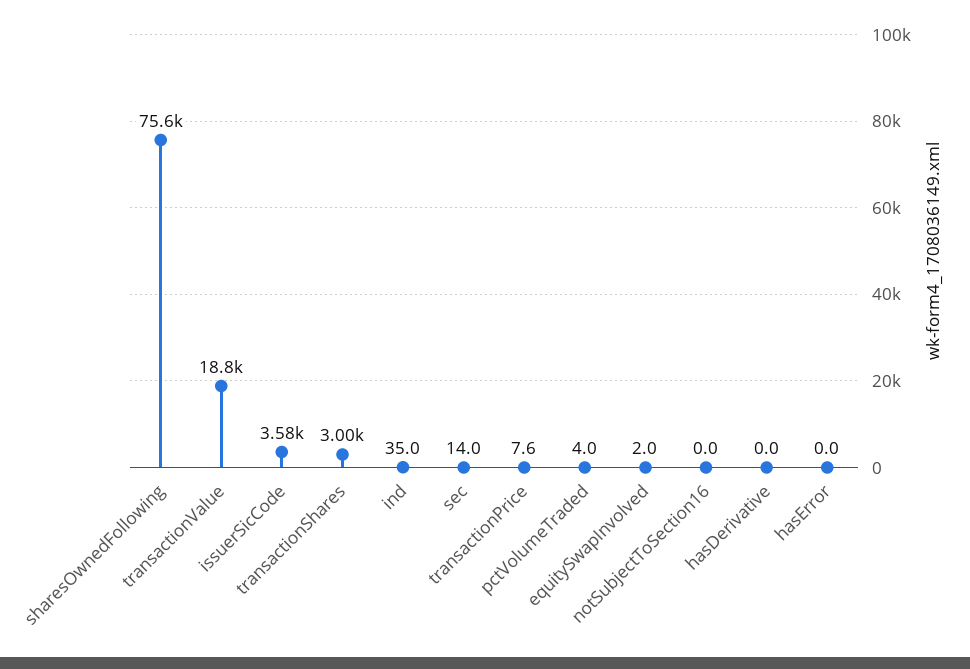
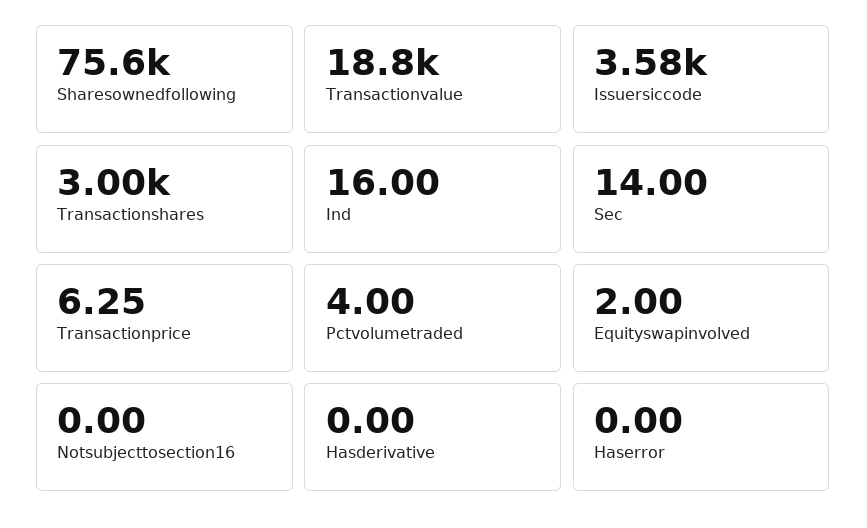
ind: 35 -> 16
transactionPrice: 7.6 -> 6.25

